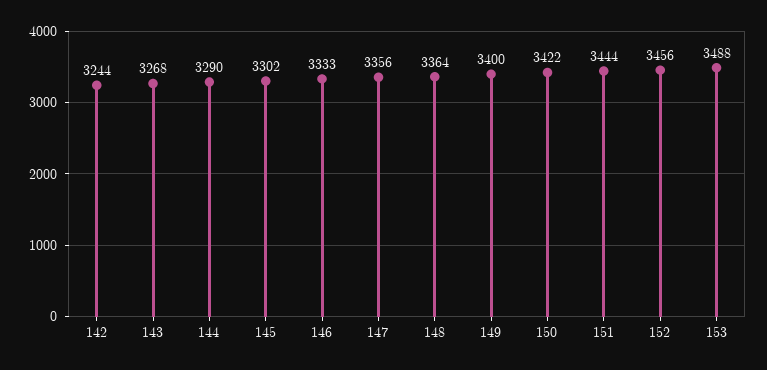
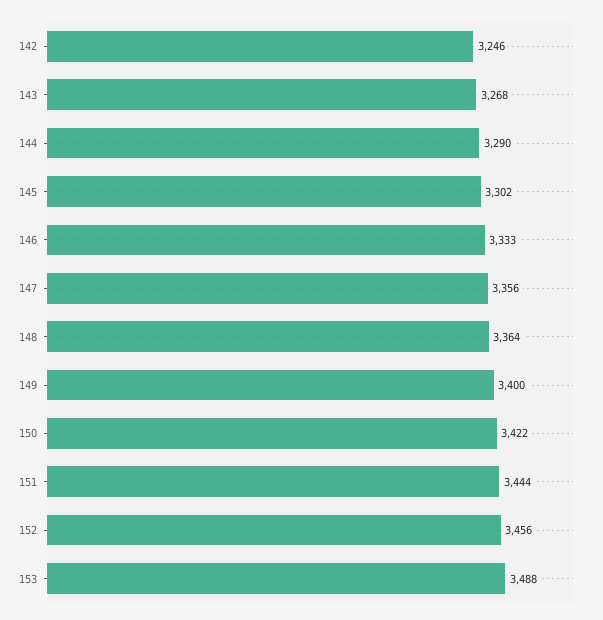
142: 3244 -> 3246

